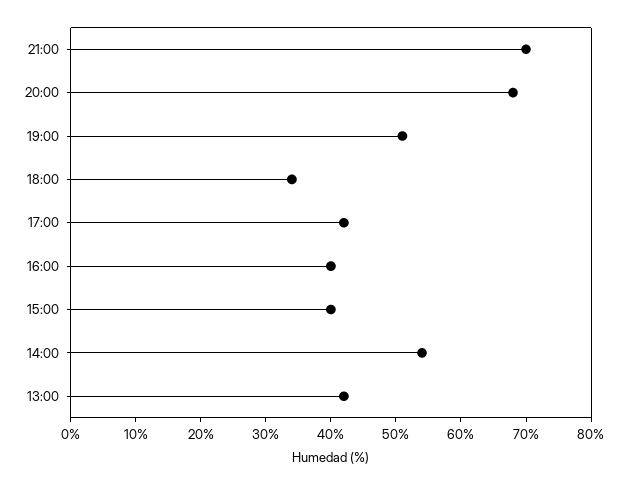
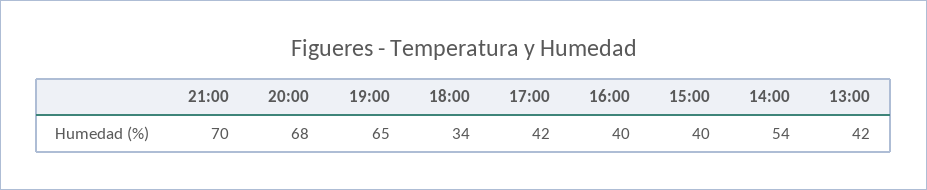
19:00: 50 -> 65

